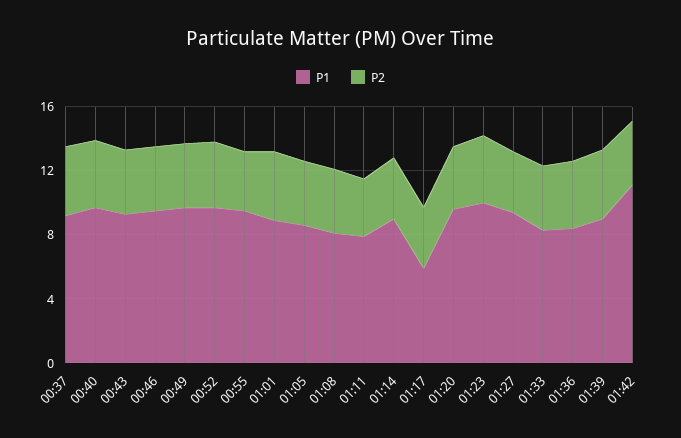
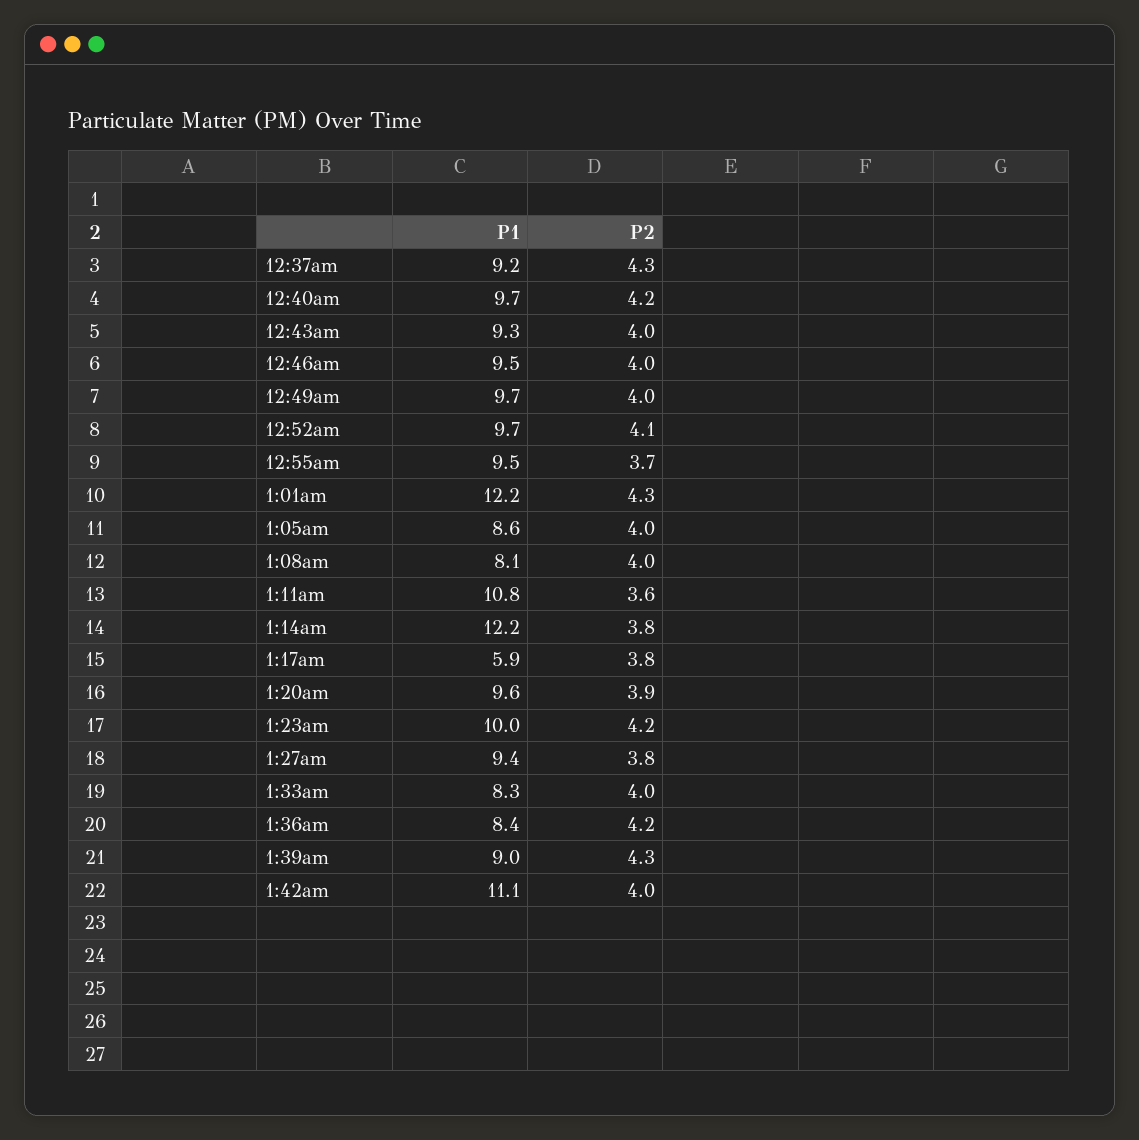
P1, 01:01: 9 -> 12.2
P1, 01:11: 8 -> 10.8
P1, 01:14: 9 -> 12.2

